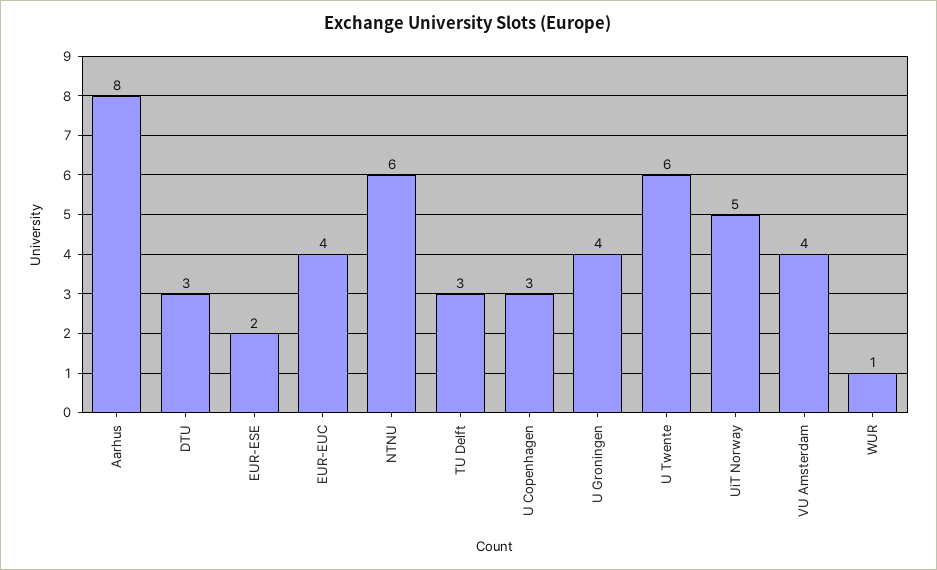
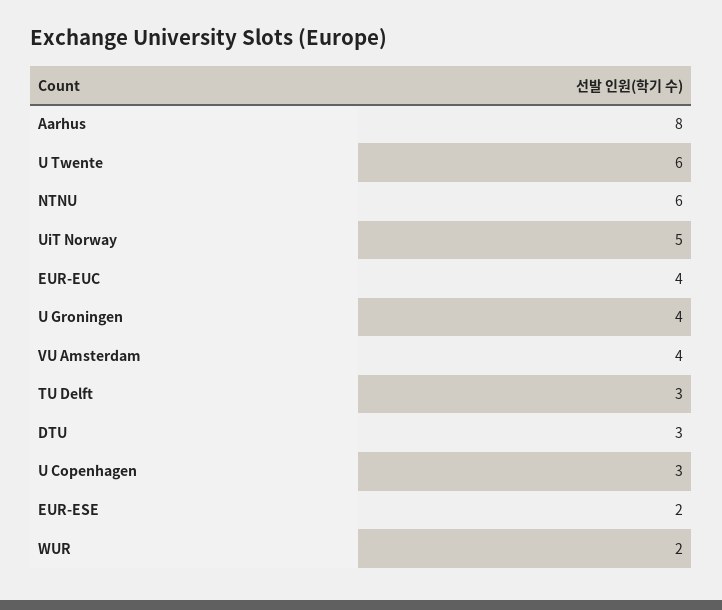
WUR: 1 -> 2

